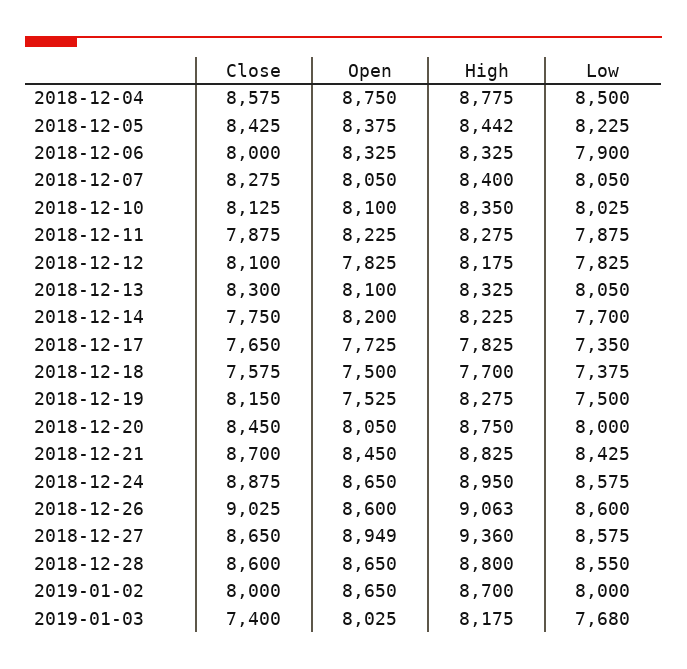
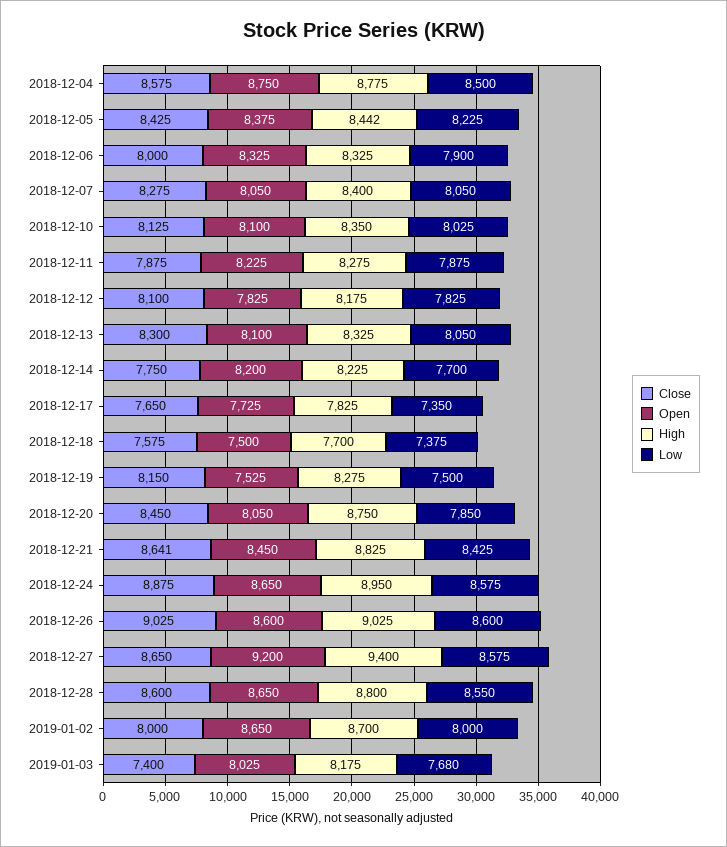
Low, 2018-12-20: 8000 -> 7850
Close, 2018-12-21: 8700 -> 8641
High, 2018-12-26: 9063 -> 9025
Open, 2018-12-27: 8949 -> 9200
High, 2018-12-27: 9360 -> 9400

